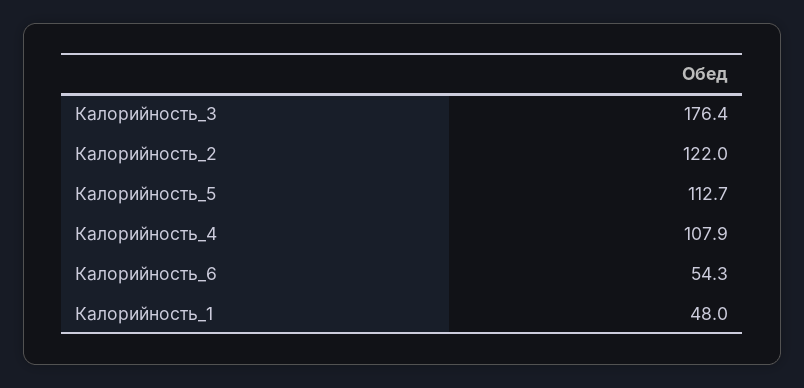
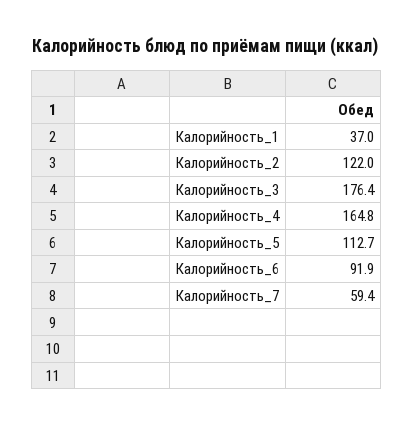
Калорийность_4: 107.9 -> 164.8
Калорийность_6: 54.3 -> 91.9
Калорийность_1: 48 -> 37
Калорийность_7: none -> 59.4

